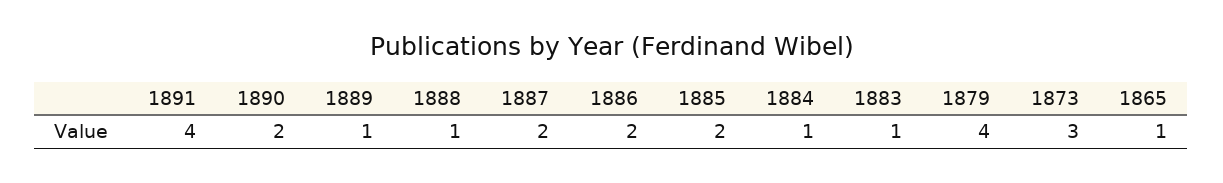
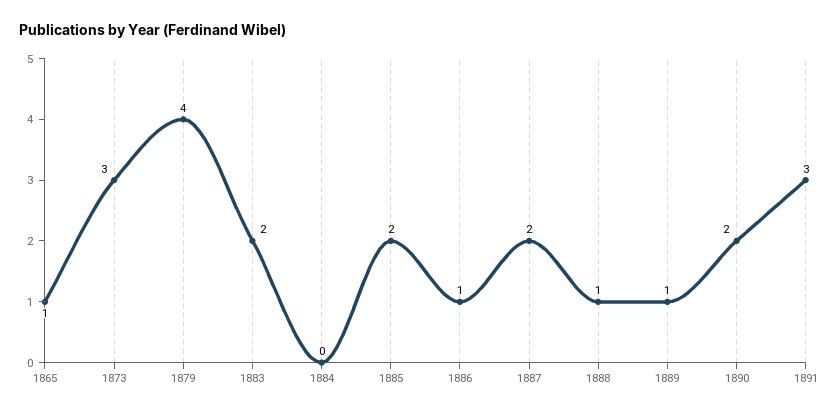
1891: 4 -> 3
1886: 2 -> 1
1884: 1 -> 0
1883: 1 -> 2

